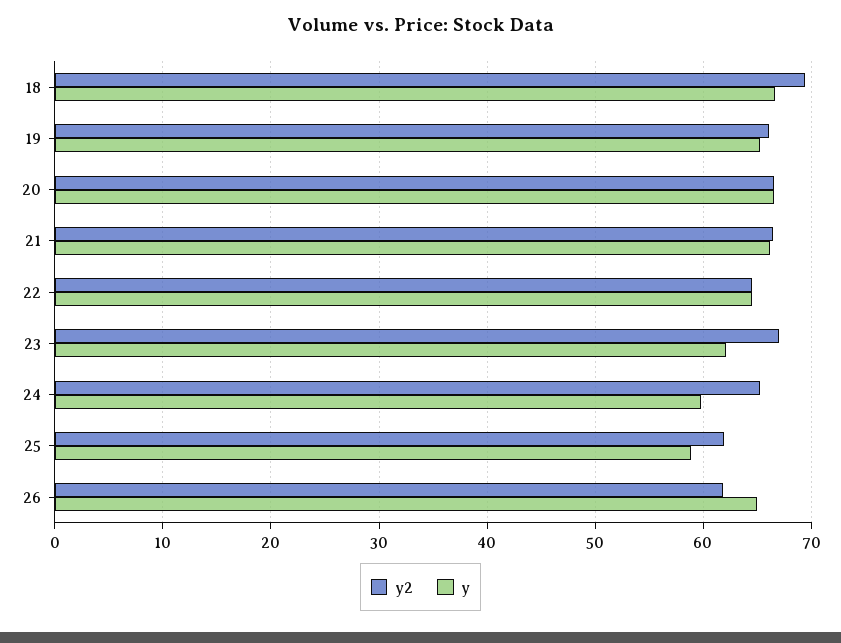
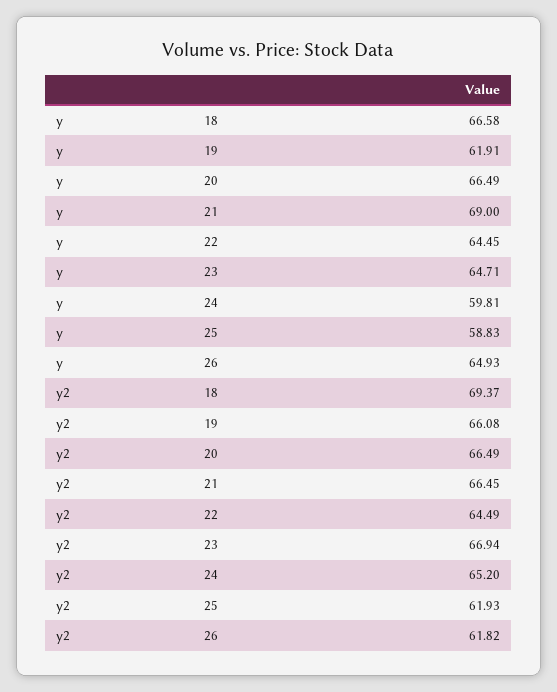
y, 19: 65 -> 61.91
y, 21: 66 -> 69
y, 23: 62 -> 64.71

